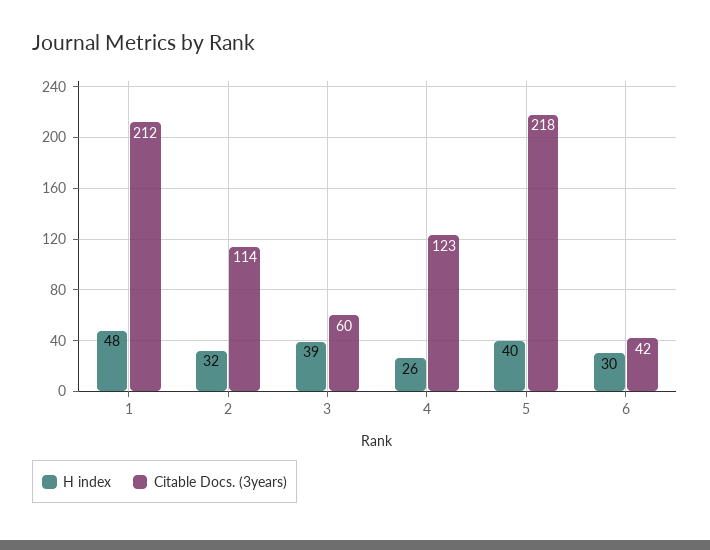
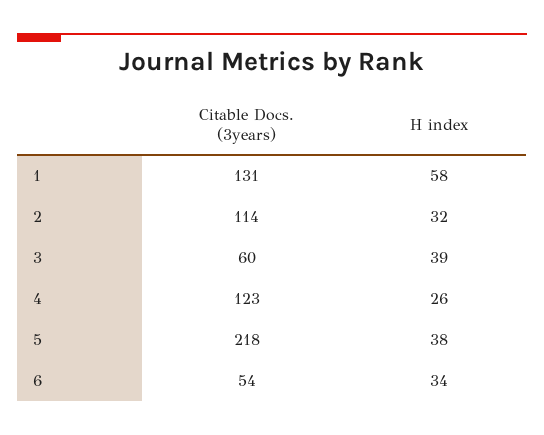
H index, 1: 48 -> 58
Citable Docs. (3years), 1: 212 -> 131
H index, 5: 40 -> 38
H index, 6: 30 -> 34
Citable Docs. (3years), 6: 42 -> 54

